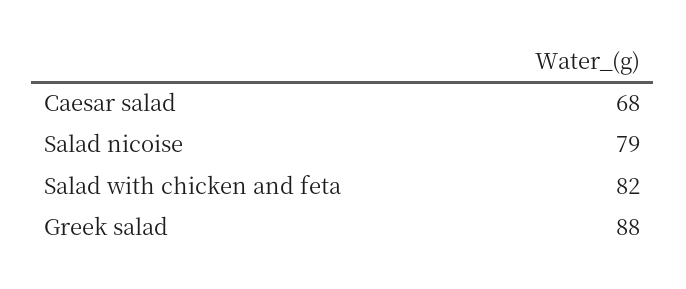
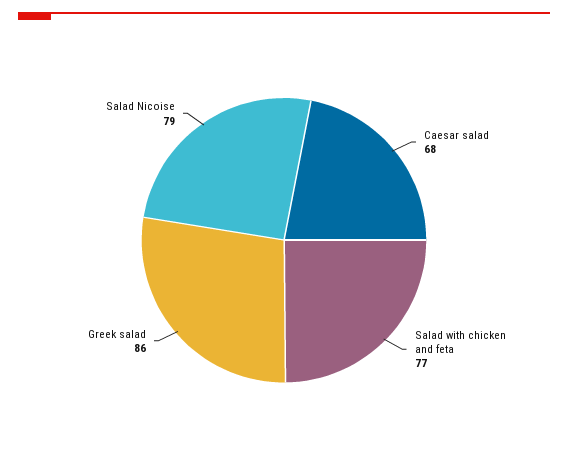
Salad with chicken and feta: 82 -> 77
Greek salad: 88 -> 86

